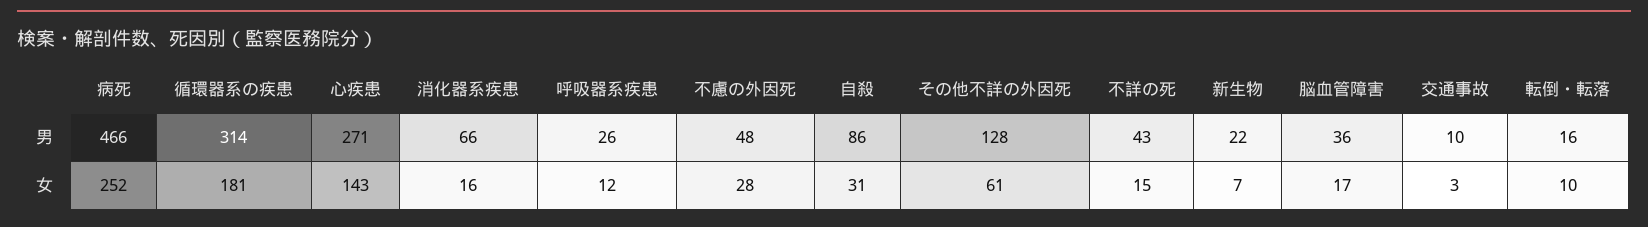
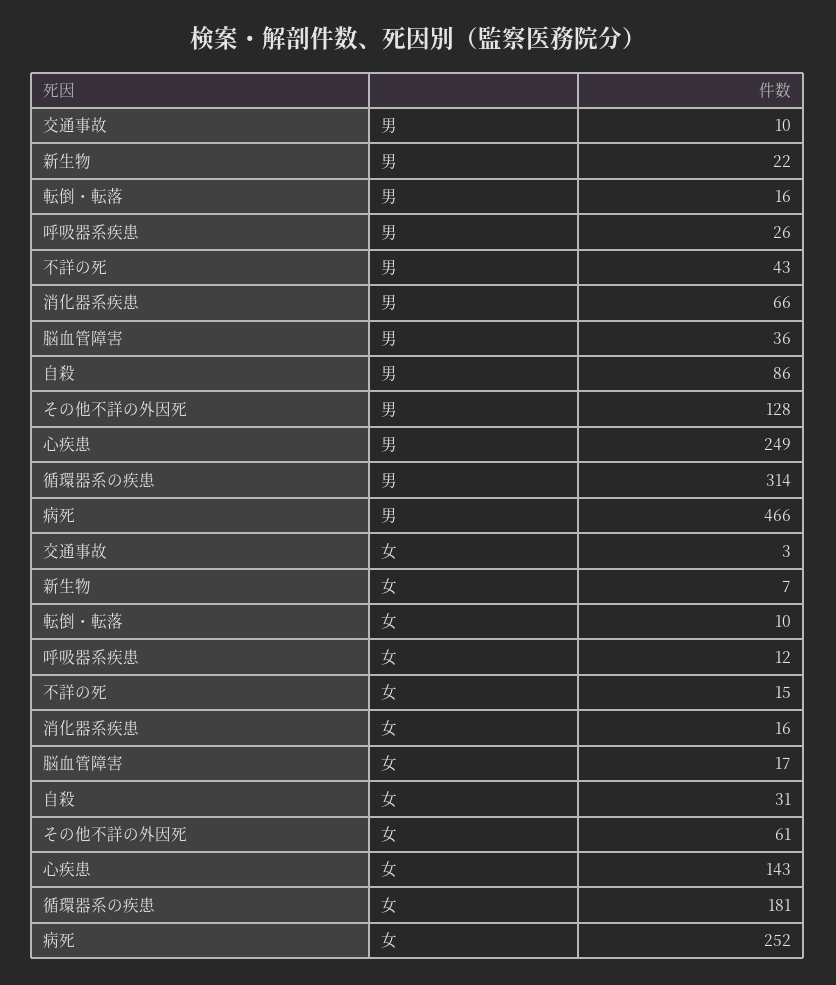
心疾患, 男: 271 -> 249
不慮の外因死, 男: 48 -> none
不慮の外因死, 女: 28 -> none

